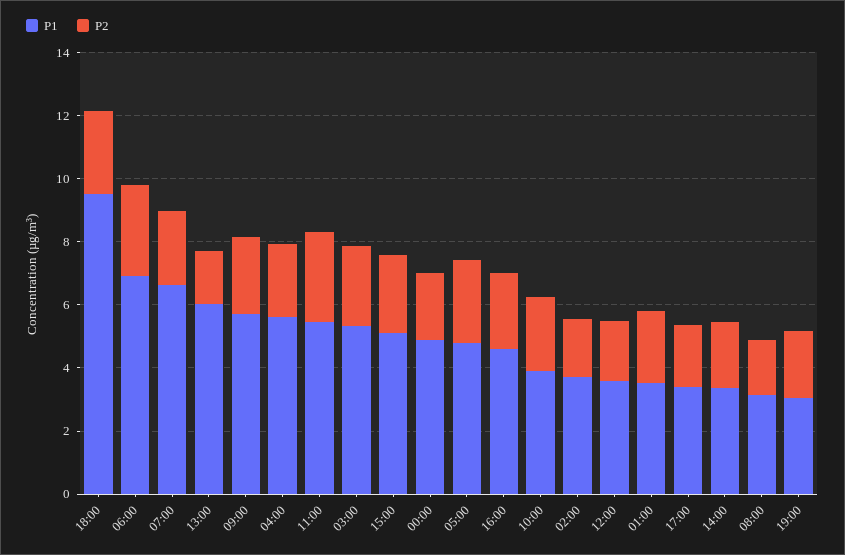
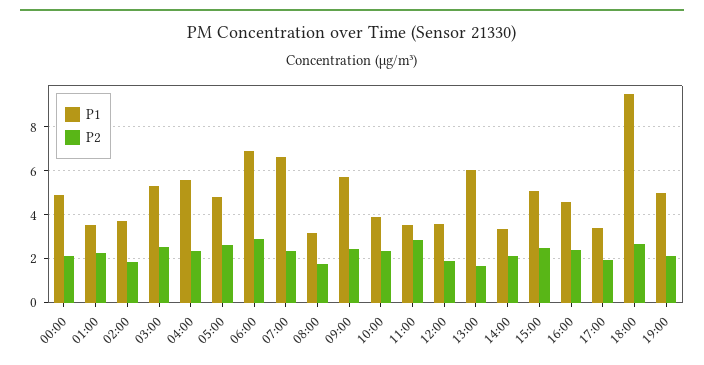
P1, 11:00: 5.5 -> 3.5
P1, 19:00: 3 -> 5

